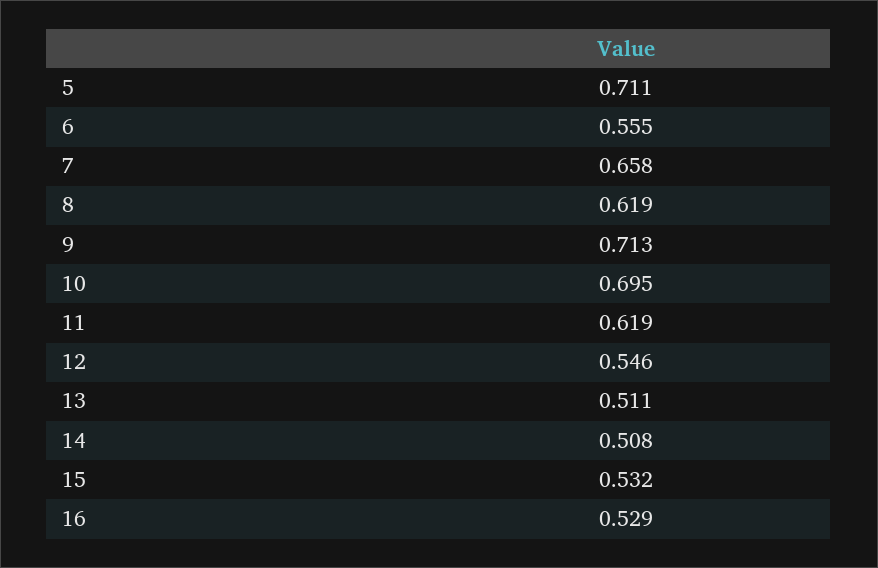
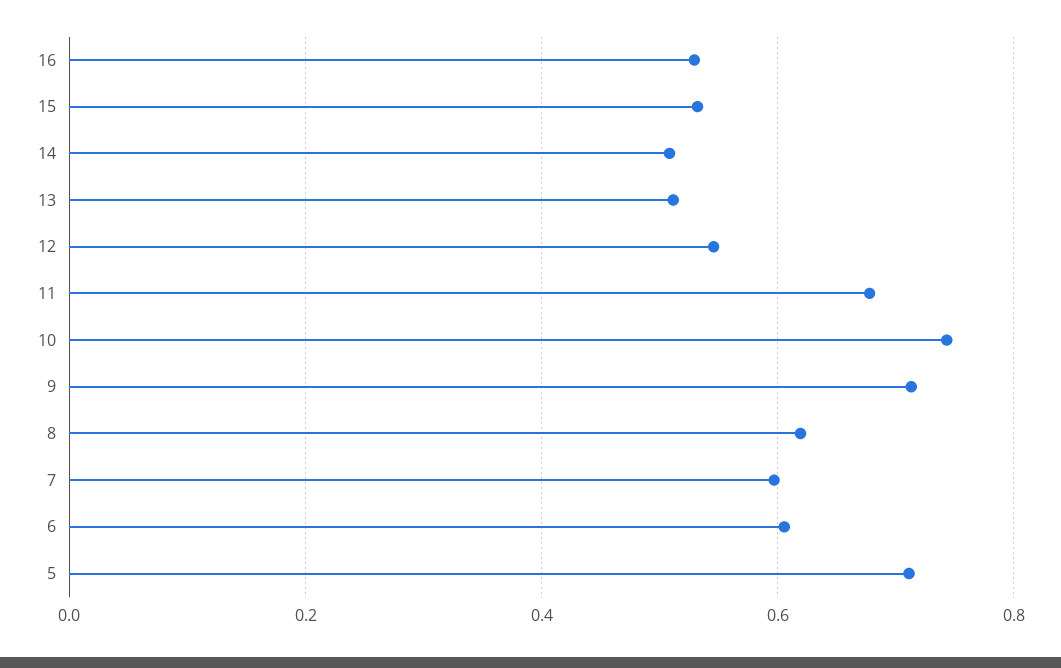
6: 0.555 -> 0.6
7: 0.658 -> 0.6
10: 0.695 -> 0.74
11: 0.619 -> 0.68

